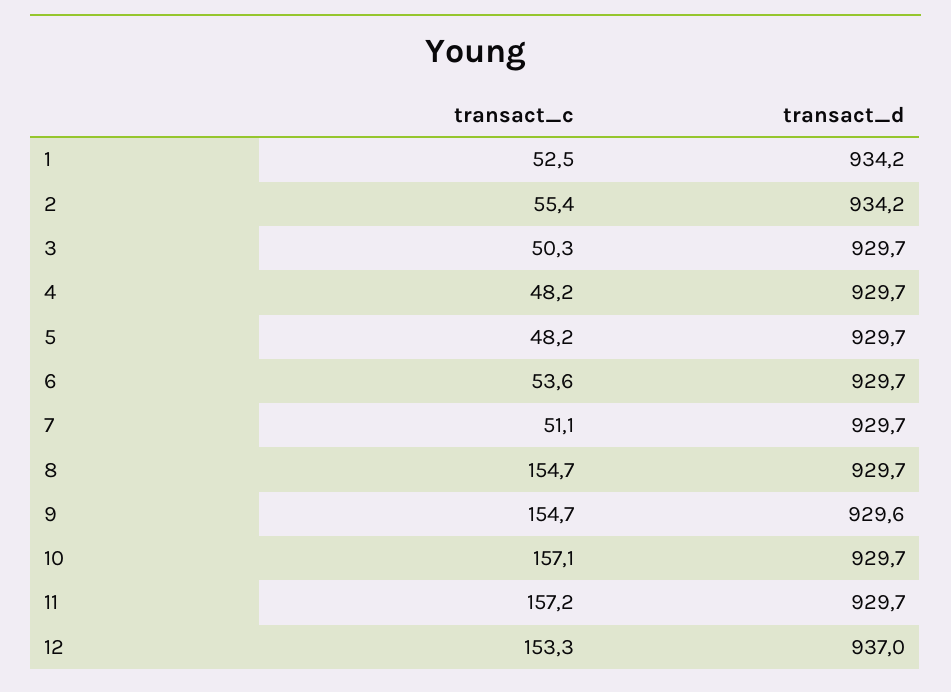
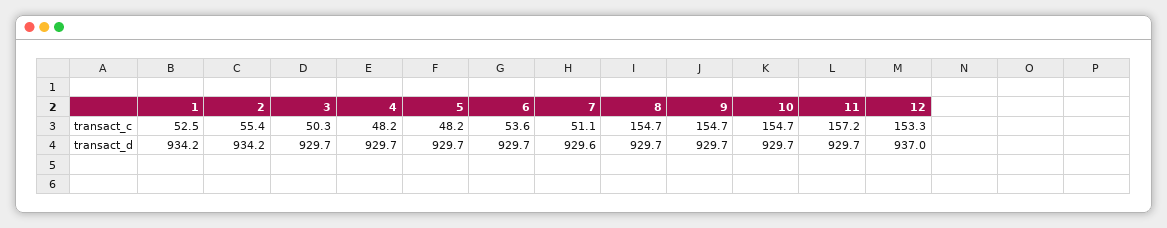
transact_d, 7: 929.7 -> 929.6
transact_d, 9: 929.6 -> 929.7
transact_c, 10: 157.1 -> 154.7

